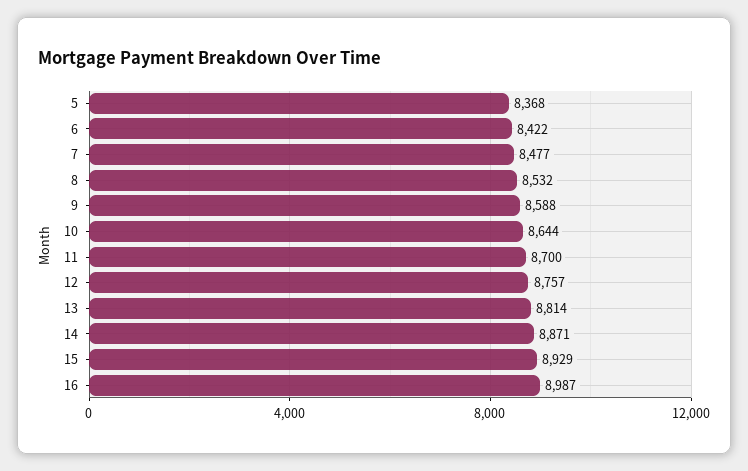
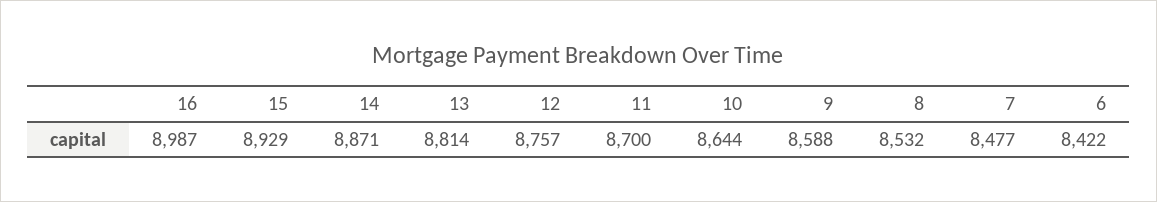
5: 8368 -> none

